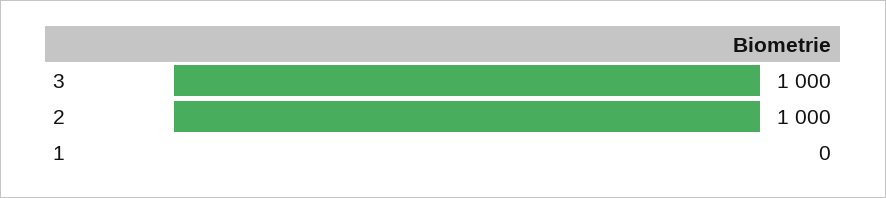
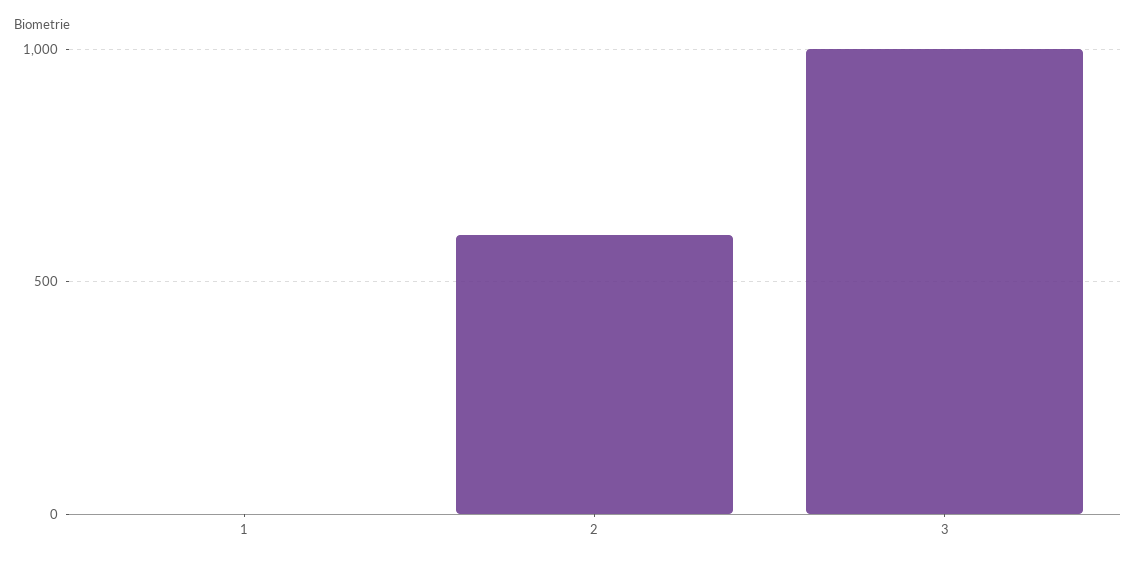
2: 1000 -> 600

